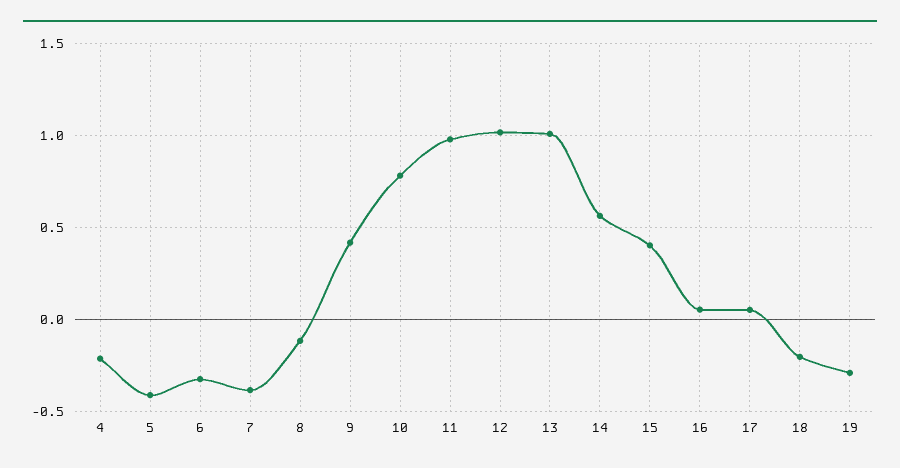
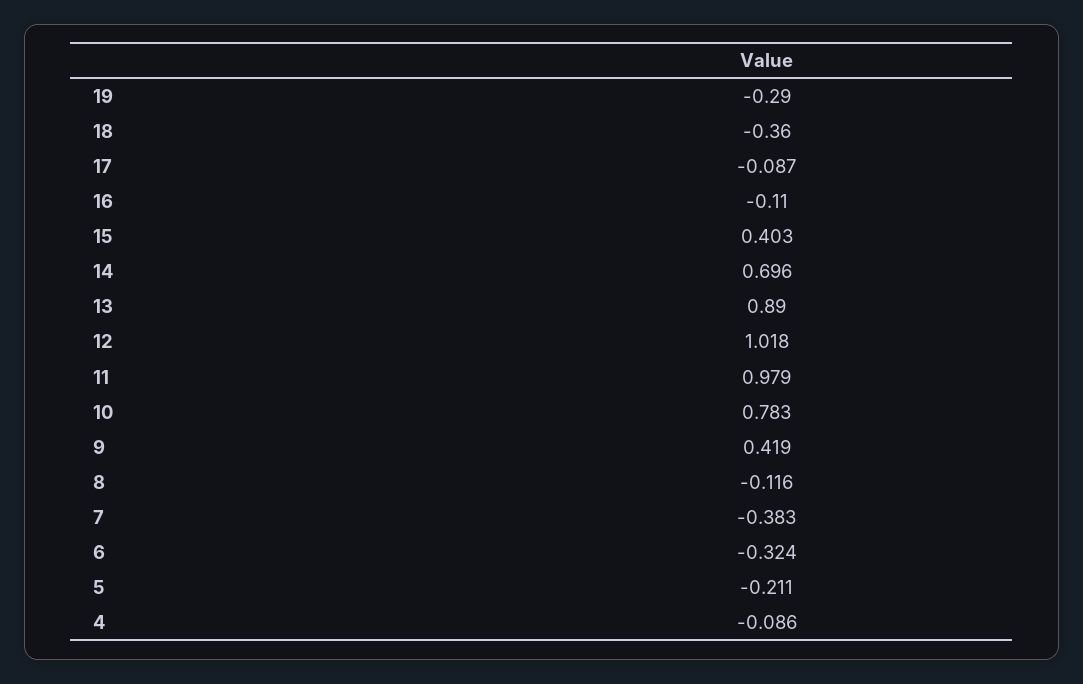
4: -0.2 -> -0.086
5: -0.4 -> -0.211
13: 1 -> 0.89
14: 0.55 -> 0.696
16: 0.05 -> -0.11
17: 0.05 -> -0.087
18: -0.2 -> -0.36

